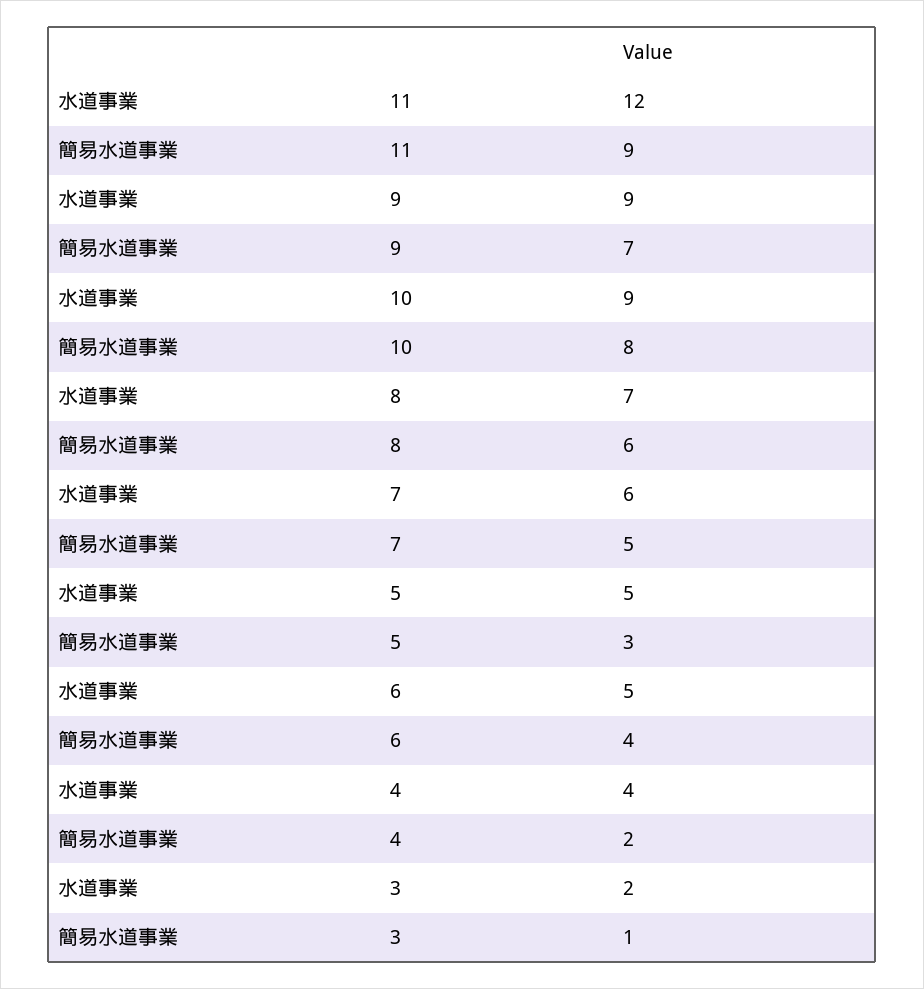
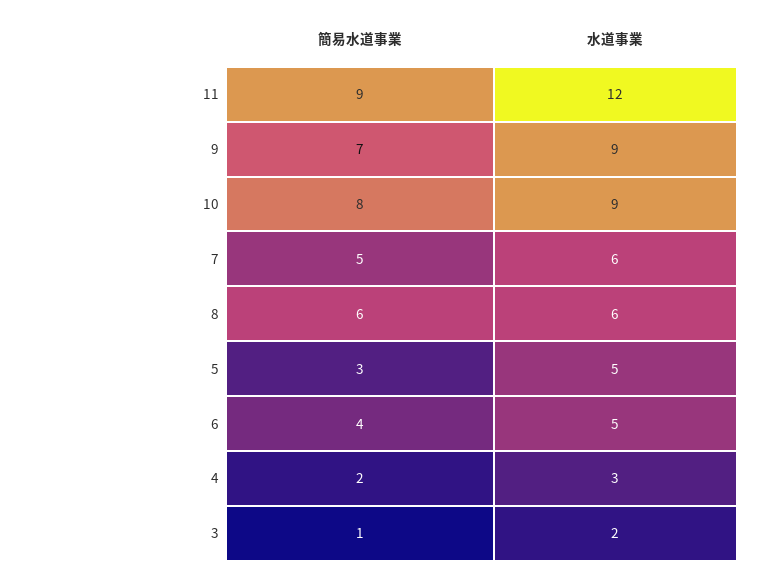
水道事業, 8: 7 -> 6
水道事業, 4: 4 -> 3

